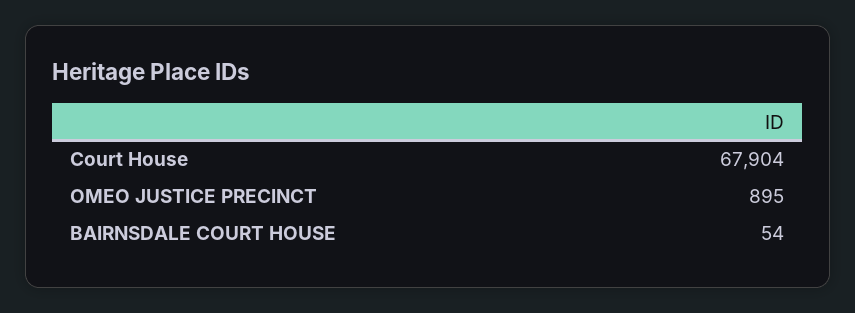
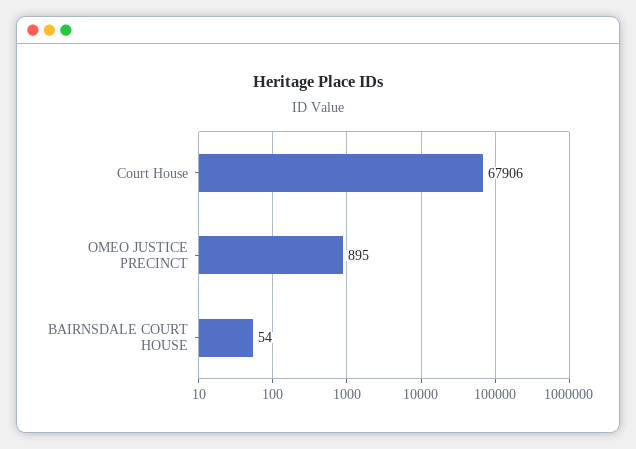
Court House: 67904 -> 67906

